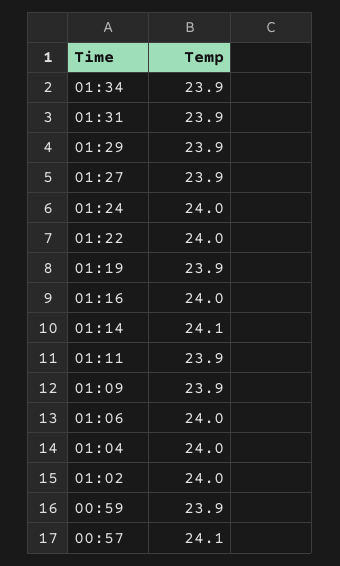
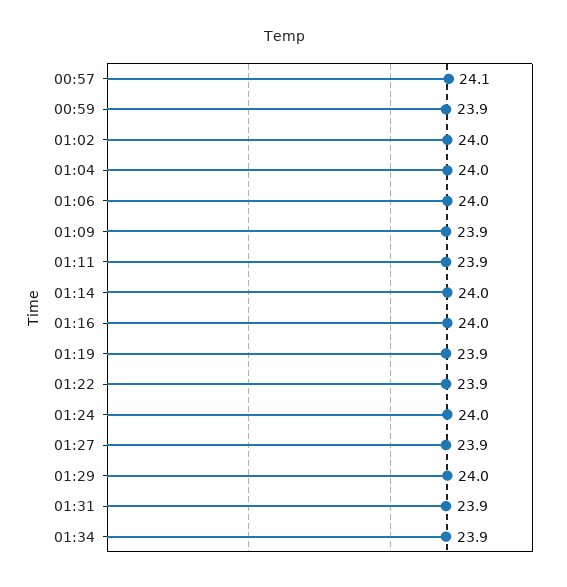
01:29: 23.9 -> 24
01:22: 24 -> 23.9
01:14: 24.1 -> 24

